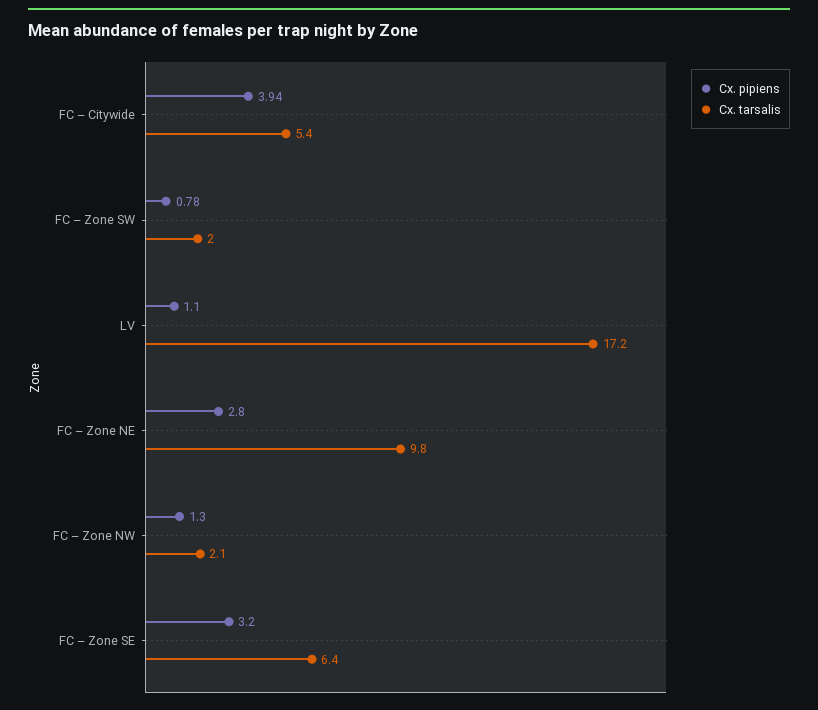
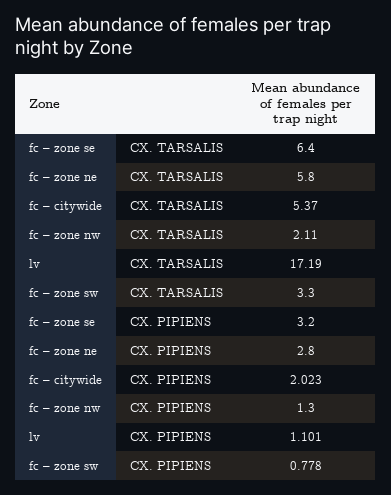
Cx. pipiens, FC – Citywide: 3.94 -> 2.023
Cx. tarsalis, FC – Zone SW: 2 -> 3.3
Cx. tarsalis, FC – Zone NE: 9.8 -> 5.8

